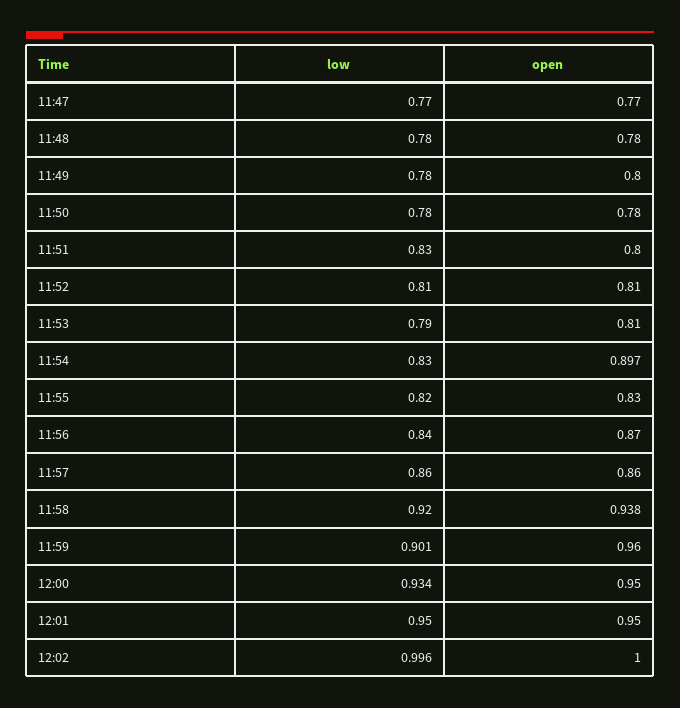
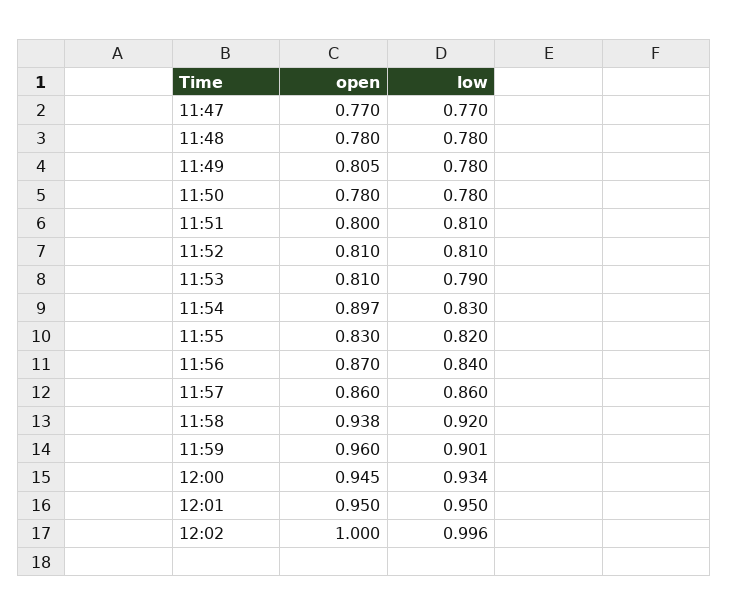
open, 11:49: 0.8 -> 0.805
low, 11:51: 0.83 -> 0.81
open, 12:00: 0.95 -> 0.945

